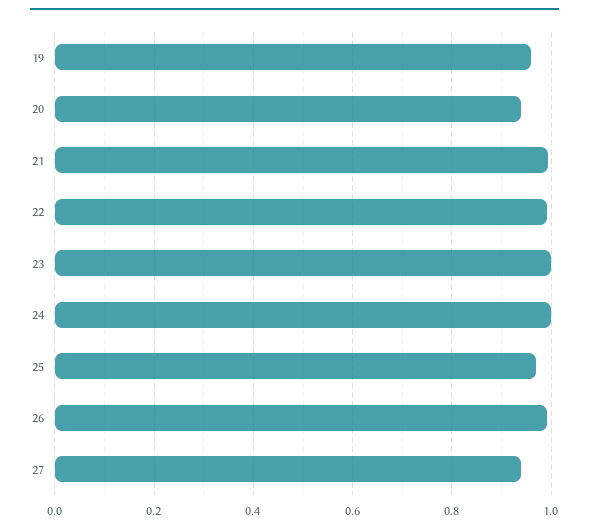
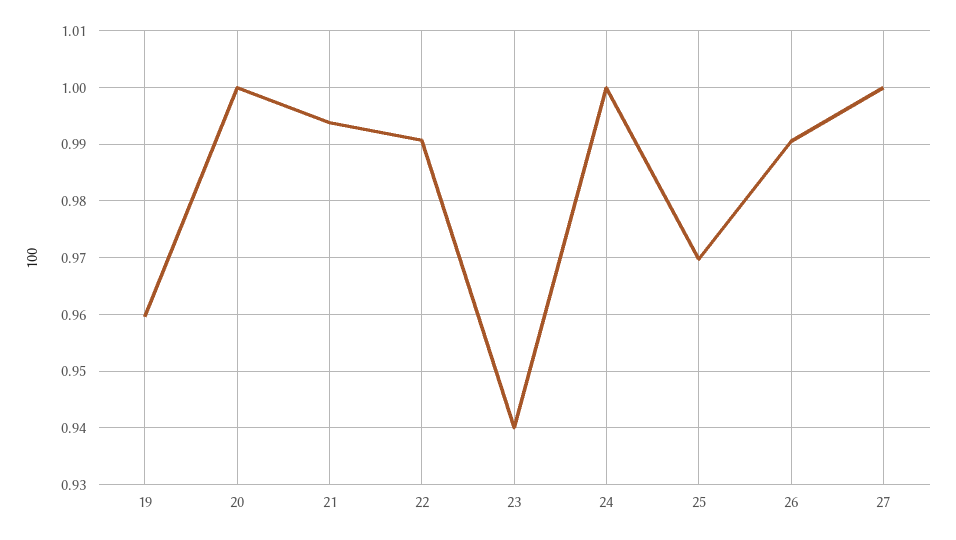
20: 0.94 -> 1
23: 1 -> 0.94
27: 0.94 -> 1

